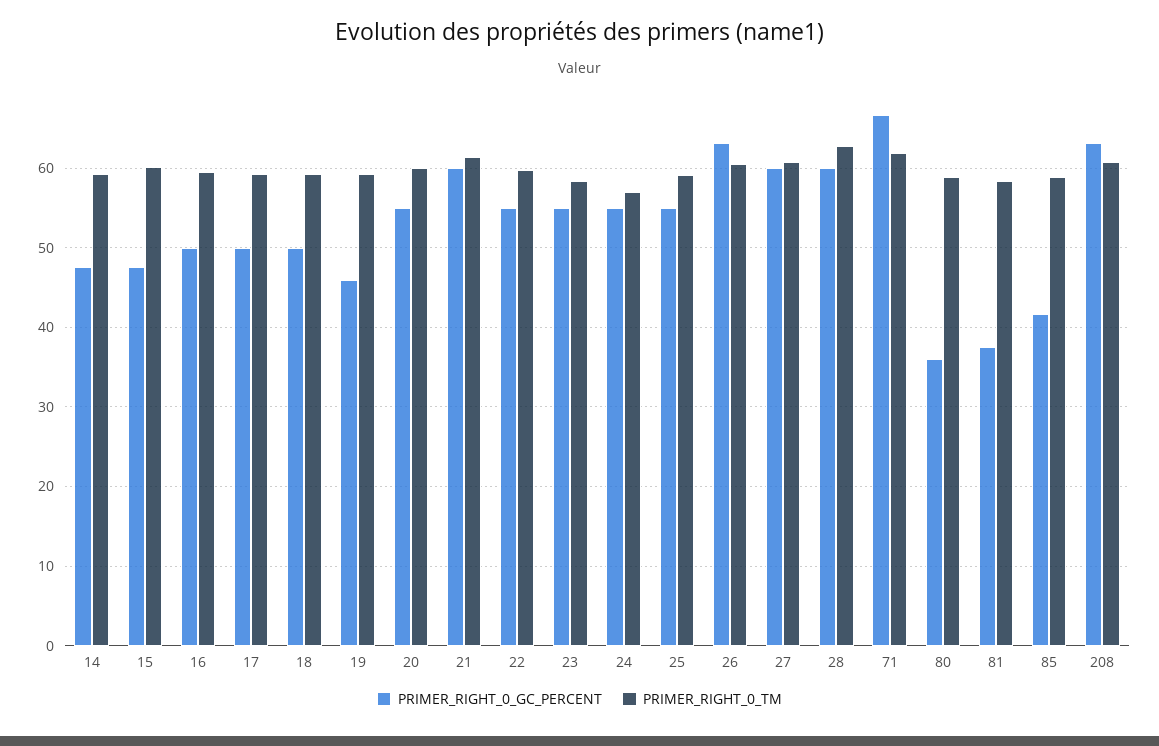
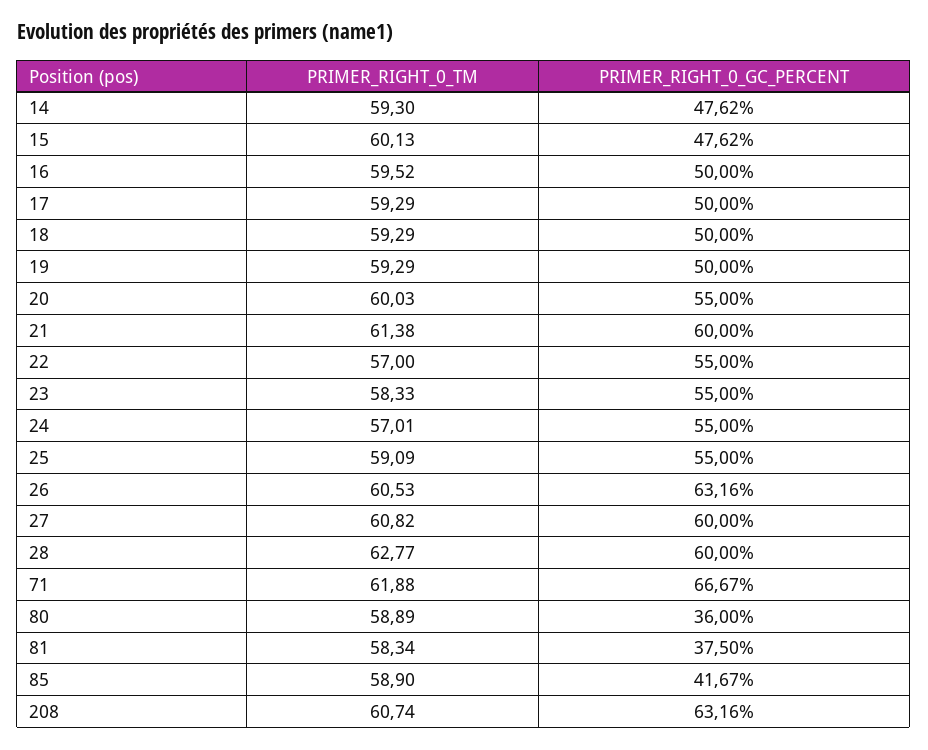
PRIMER_RIGHT_0_GC_PERCENT, 19: 46 -> 50
PRIMER_RIGHT_0_TM, 22: 60 -> 57

